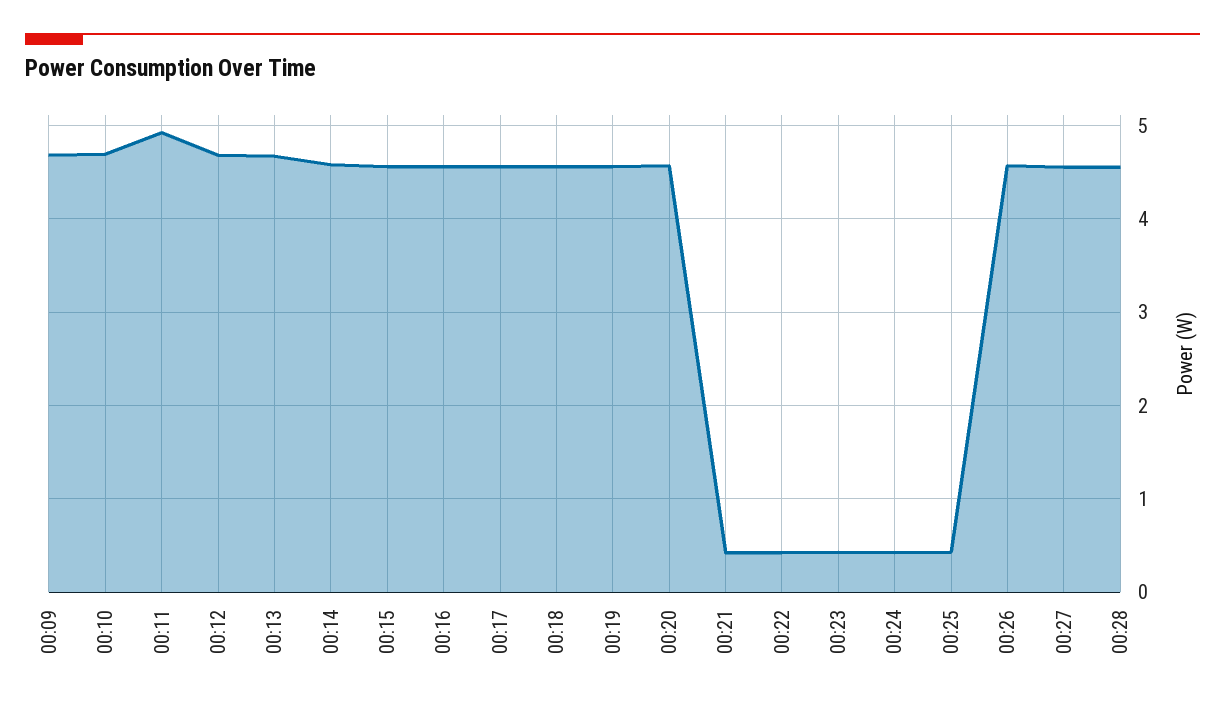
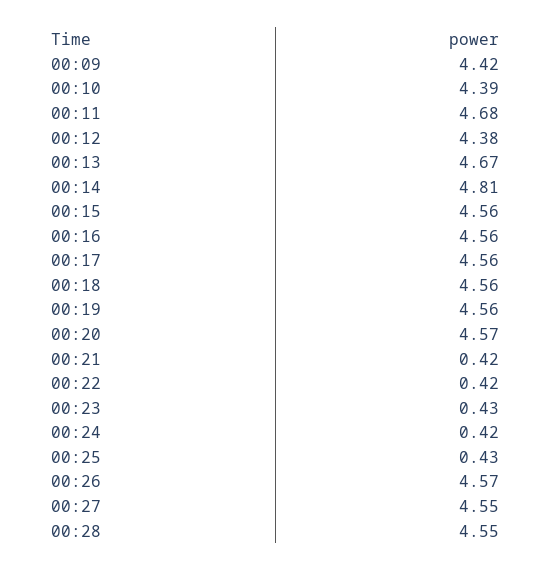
00:09: 4.7 -> 4.42
00:10: 4.7 -> 4.39
00:11: 4.9 -> 4.68
00:12: 4.7 -> 4.38
00:14: 4.6 -> 4.81

